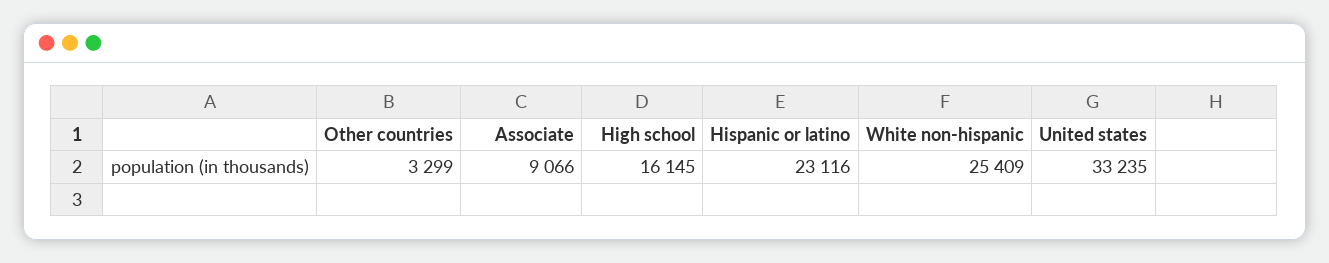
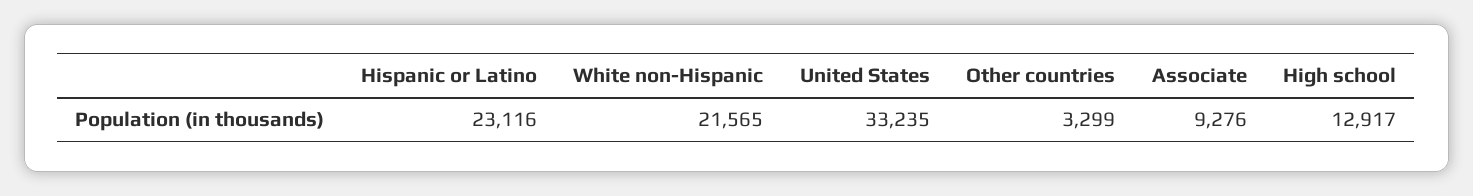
Associate: 9066 -> 9276
High school: 16145 -> 12917
White non-hispanic: 25409 -> 21565

